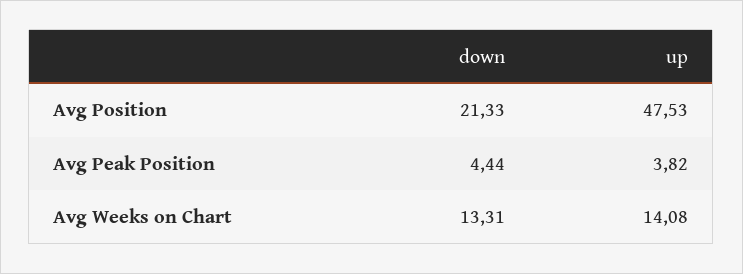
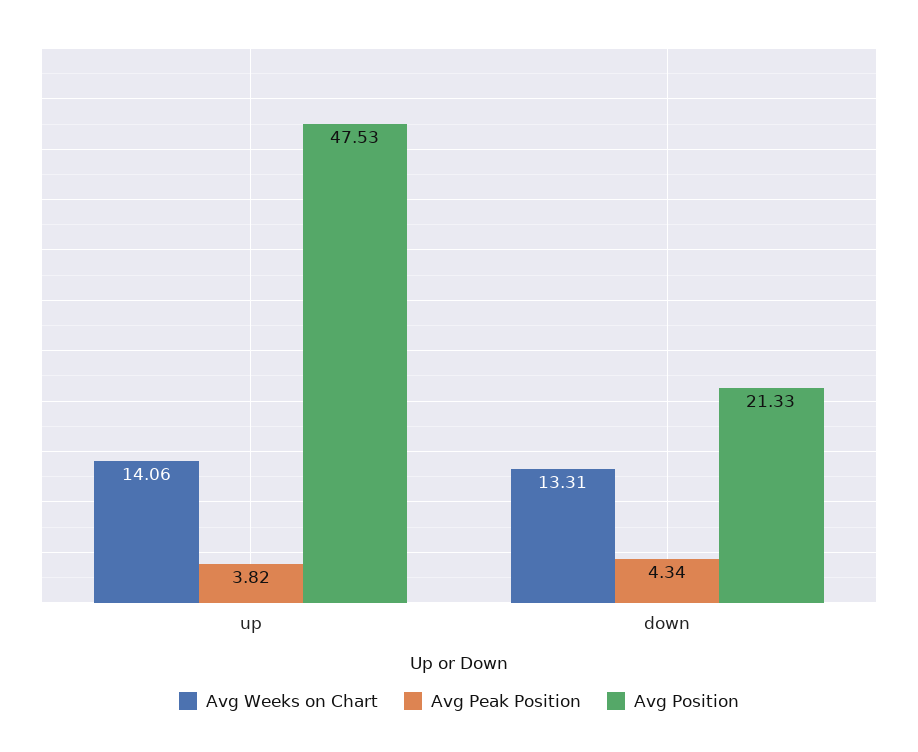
Avg Peak Position, down: 4.44 -> 4.34
Avg Weeks on Chart, up: 14.08 -> 14.06

